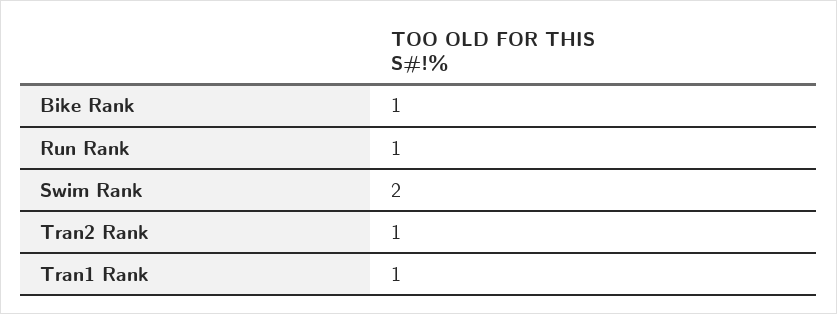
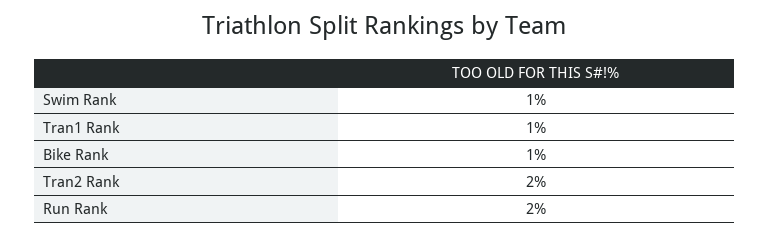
Run Rank: 1 -> 2
Swim Rank: 2 -> 1
Tran2 Rank: 1 -> 2

